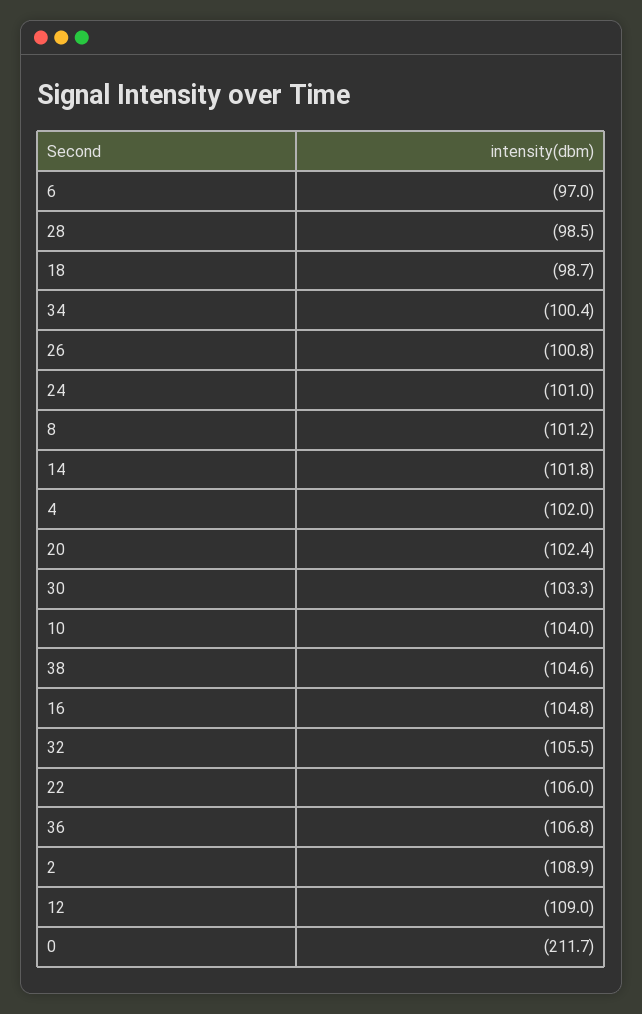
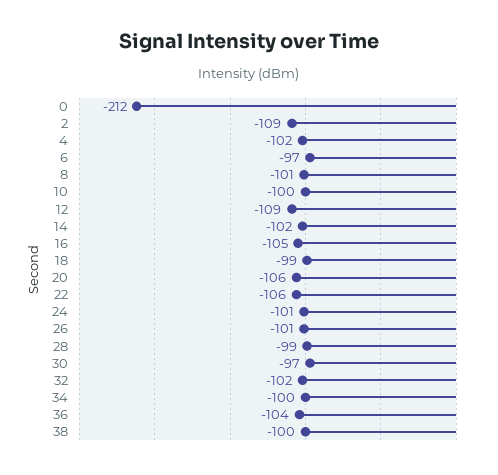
20: -102.4 -> -106
30: -103.3 -> -97
10: -104 -> -100
38: -104.6 -> -100
32: -105.5 -> -102
36: -106.8 -> -104

